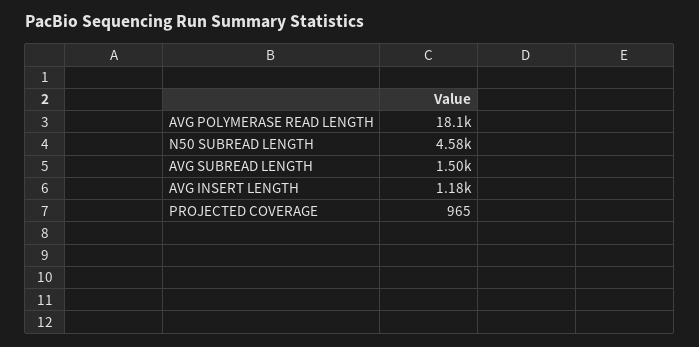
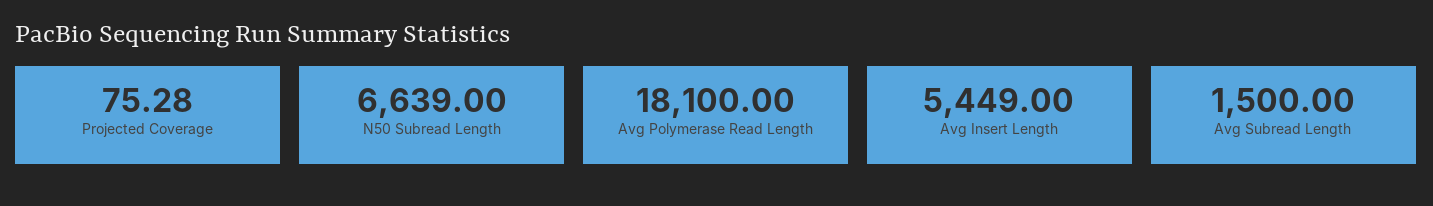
N50 SUBREAD LENGTH: 4580 -> 6639
AVG INSERT LENGTH: 1180 -> 5449
PROJECTED COVERAGE: 965 -> 75.28

